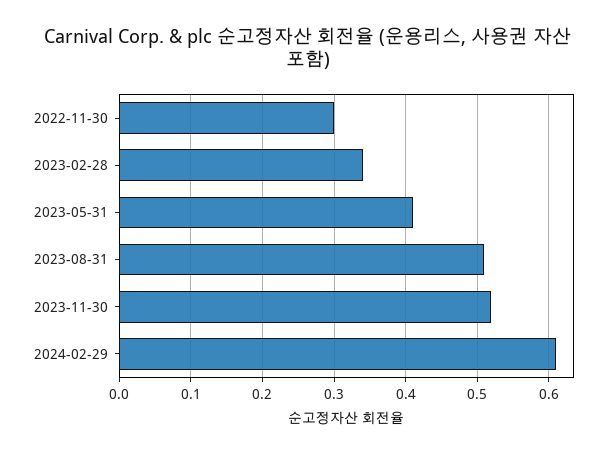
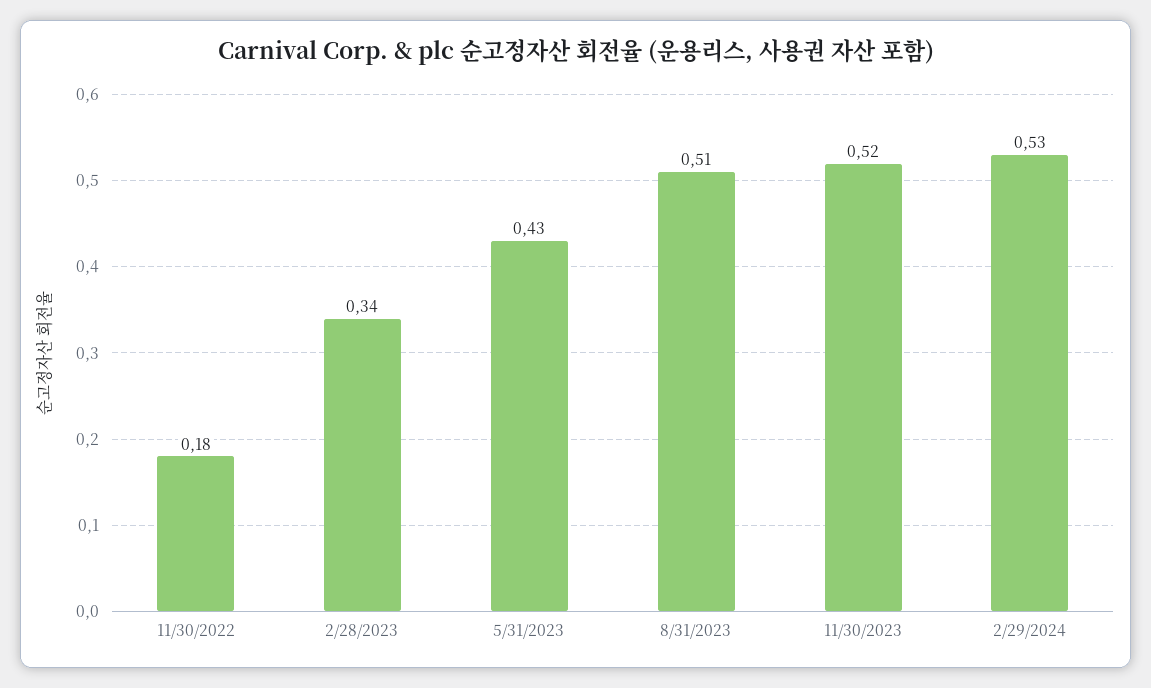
2022-11-30: 0.3 -> 0.18
2023-05-31: 0.41 -> 0.43
2024-02-29: 0.61 -> 0.53

